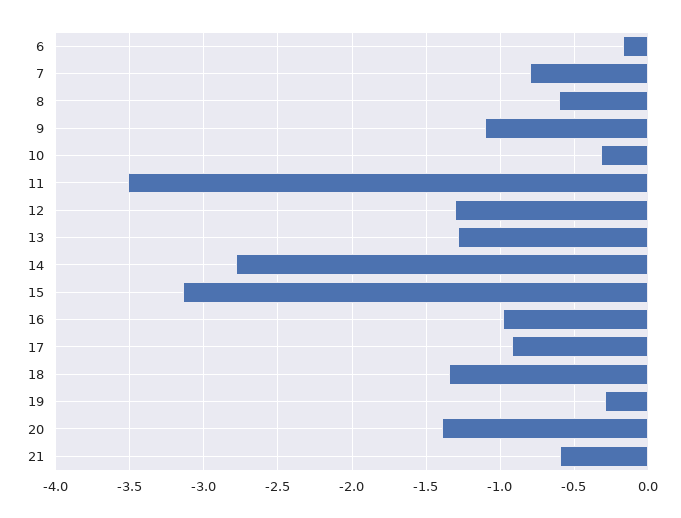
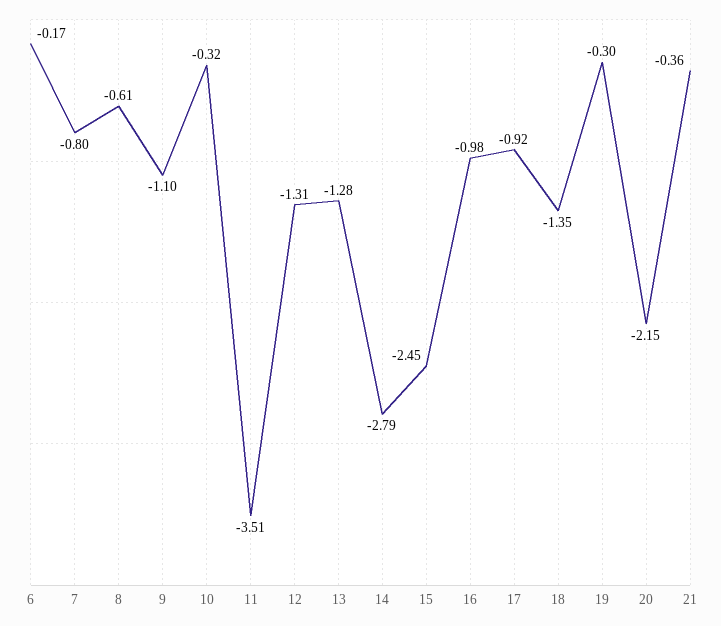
15: -3.15 -> -2.45
20: -1.4 -> -2.15
21: -0.6 -> -0.36

